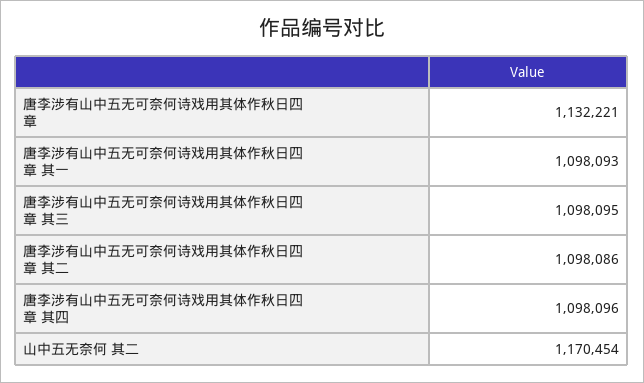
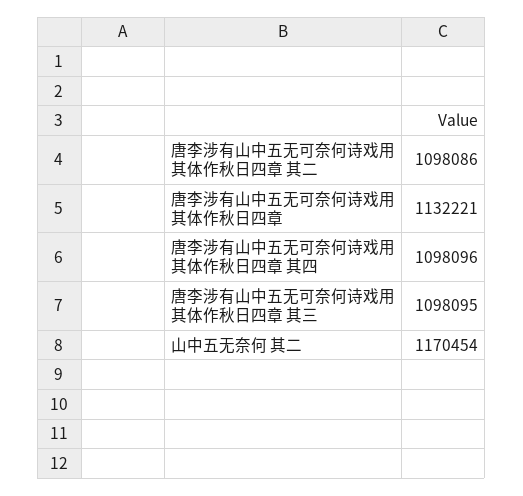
唐李涉有山中五无可奈何诗戏用其体作秋日四章 其一: 1098093 -> none

